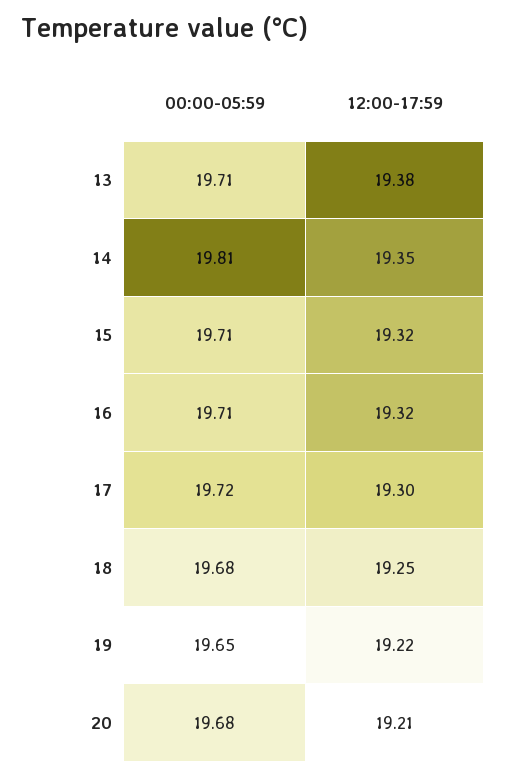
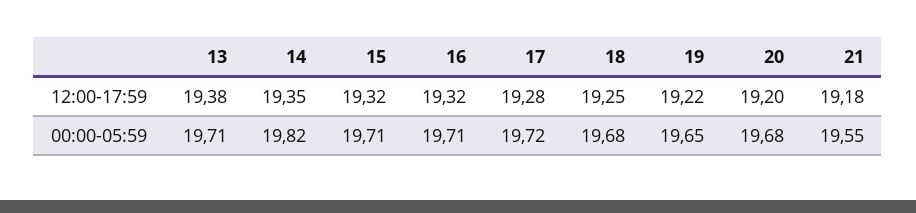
00:00-05:59, 14: 19.81 -> 19.82
12:00-17:59, 17: 19.3 -> 19.28
12:00-17:59, 20: 19.21 -> 19.2
12:00-17:59, 21: none -> 19.18
00:00-05:59, 21: none -> 19.55

